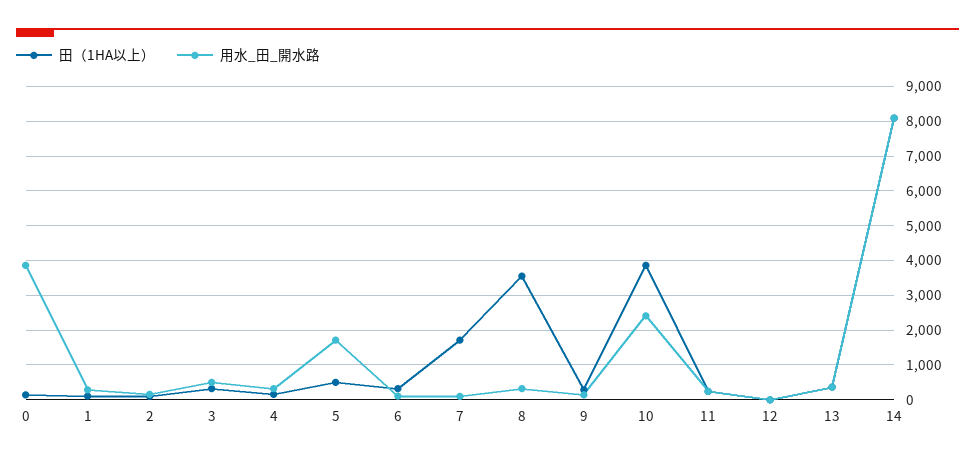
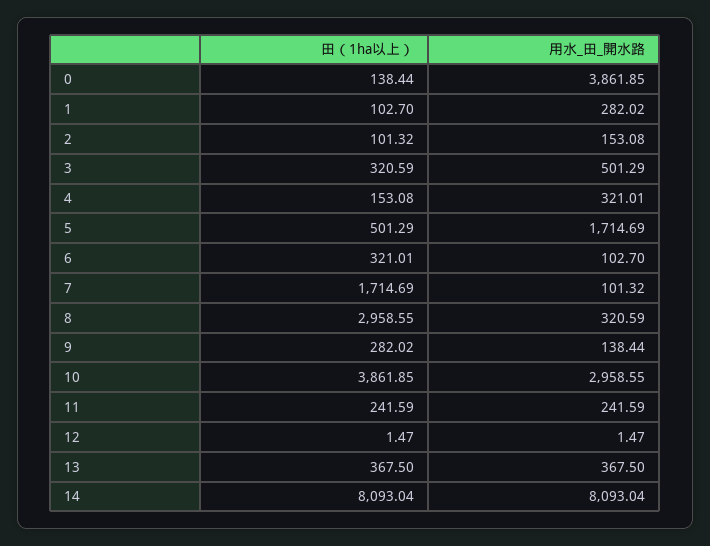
田（1HA以上）, 8: 3600 -> 2958.55
用水_田_開水路, 10: 2400 -> 2958.55

